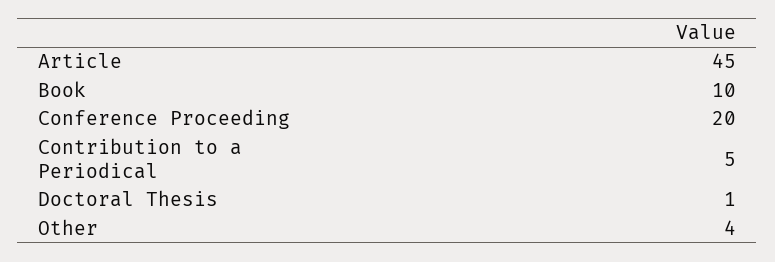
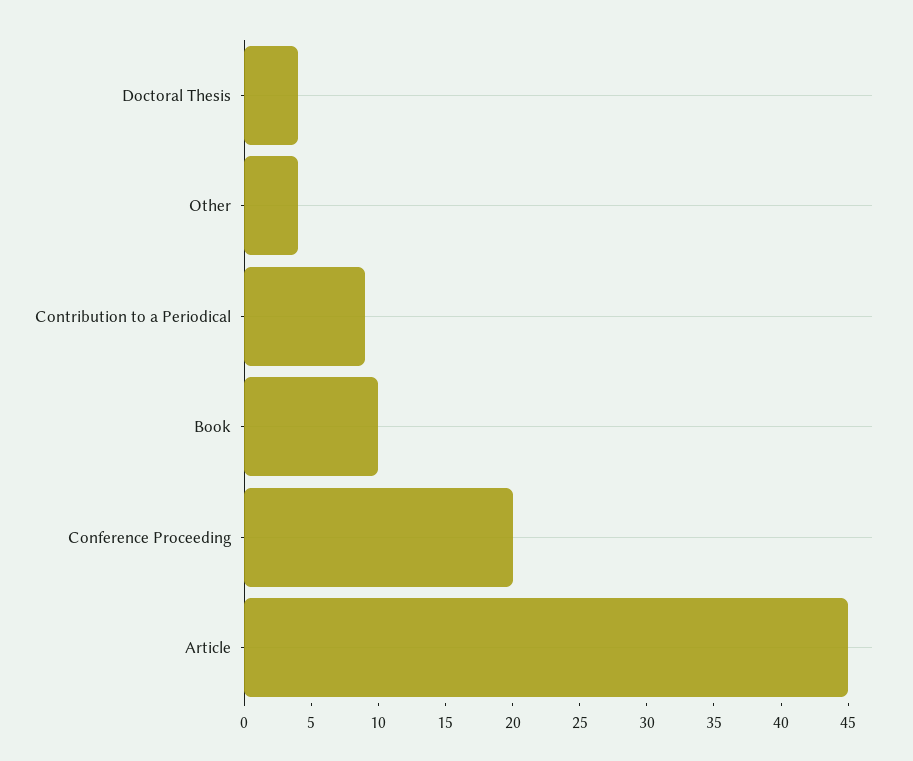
Contribution to a Periodical: 5 -> 9
Doctoral Thesis: 1 -> 4

